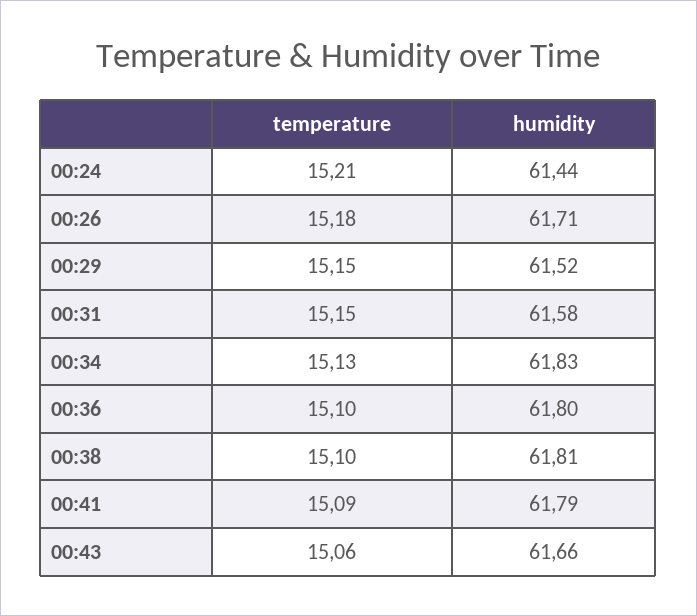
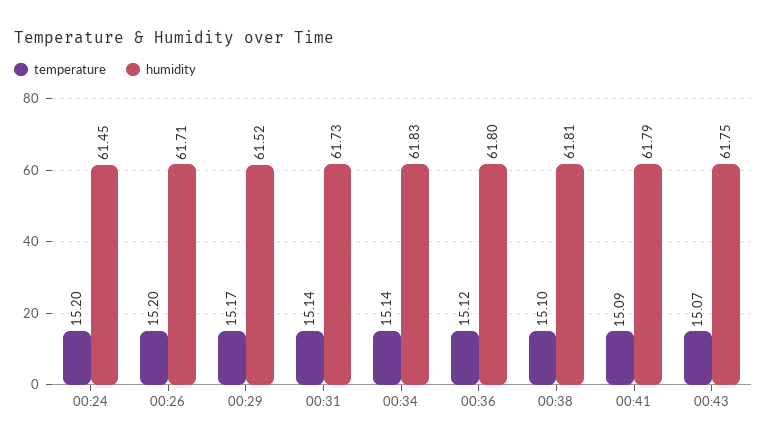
temperature, 00:24: 15.21 -> 15.2
humidity, 00:24: 61.44 -> 61.45
temperature, 00:26: 15.18 -> 15.2
temperature, 00:29: 15.15 -> 15.17
temperature, 00:31: 15.15 -> 15.14
humidity, 00:31: 61.58 -> 61.73
temperature, 00:34: 15.13 -> 15.14
temperature, 00:36: 15.1 -> 15.12
temperature, 00:43: 15.06 -> 15.07
humidity, 00:43: 61.66 -> 61.75

